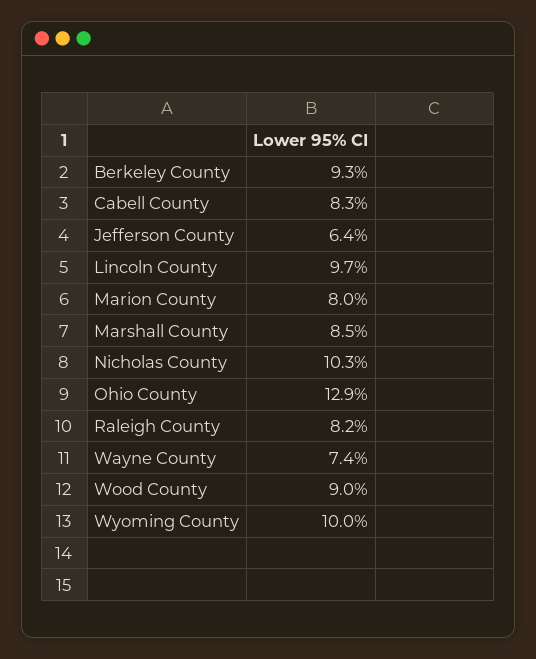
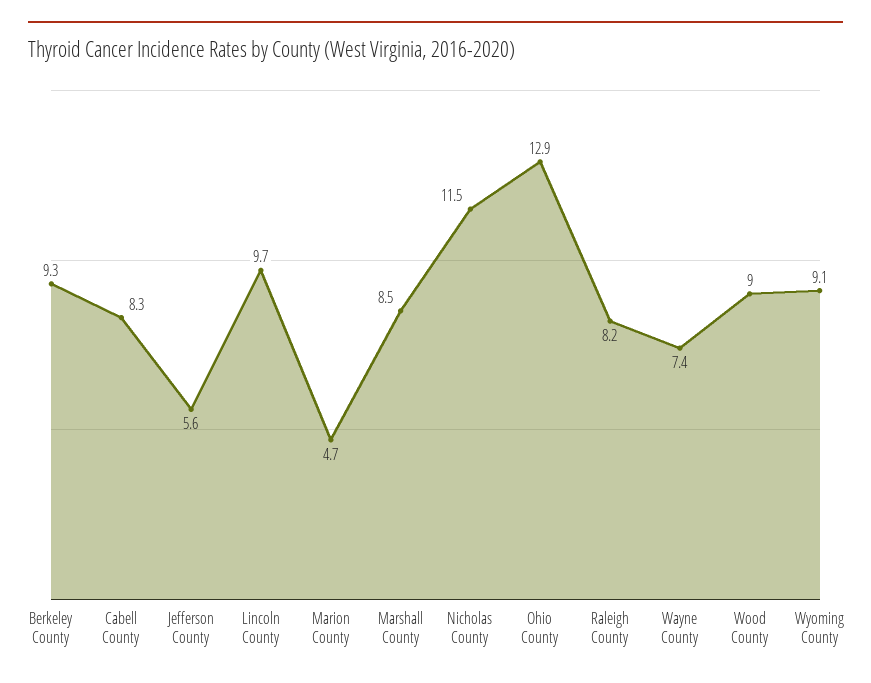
Jefferson County: 6.4 -> 5.6
Marion County: 8 -> 4.7
Nicholas County: 10.3 -> 11.5
Wyoming County: 10 -> 9.1

